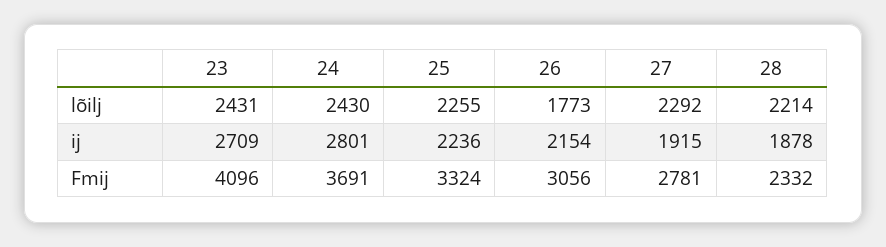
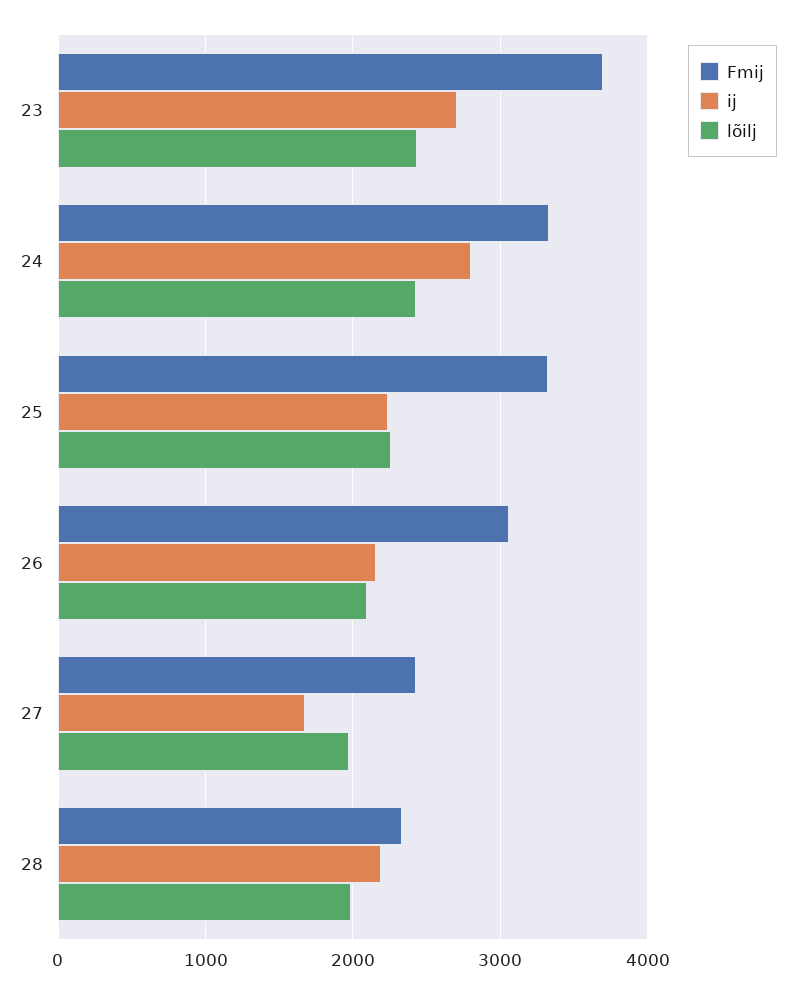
lõilj, 26: 1773 -> 2100
lõilj, 27: 2292 -> 2000
lõilj, 28: 2214 -> 2000
ij, 27: 1915 -> 1700
ij, 28: 1878 -> 2200
Fmij, 23: 4096 -> 3700
Fmij, 24: 3691 -> 3300
Fmij, 27: 2781 -> 2400

